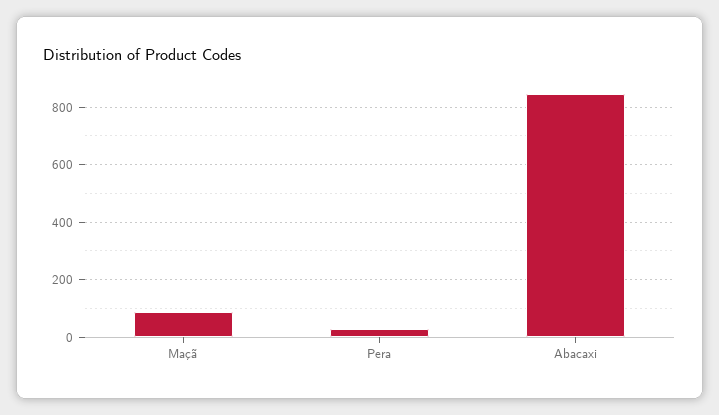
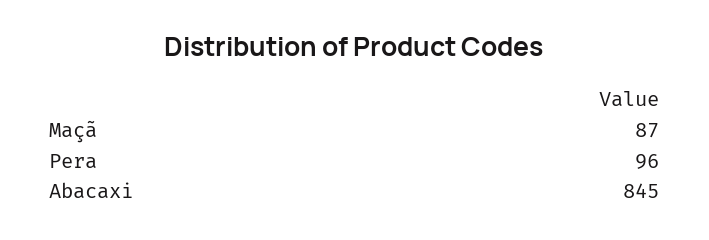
Pera: 25 -> 96

